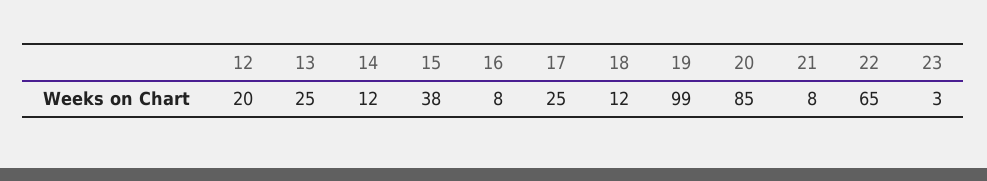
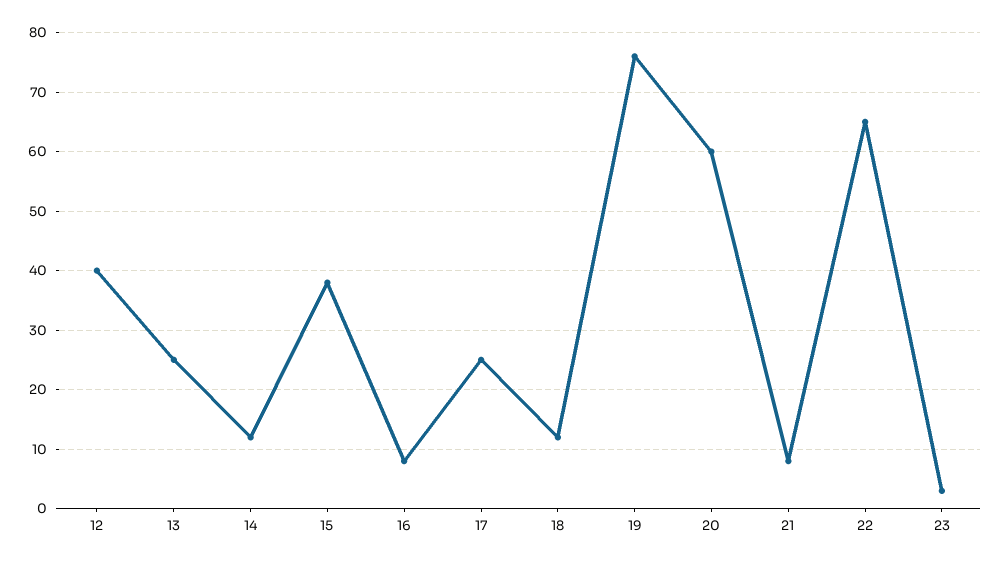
12: 20 -> 40
19: 99 -> 75
20: 85 -> 60

